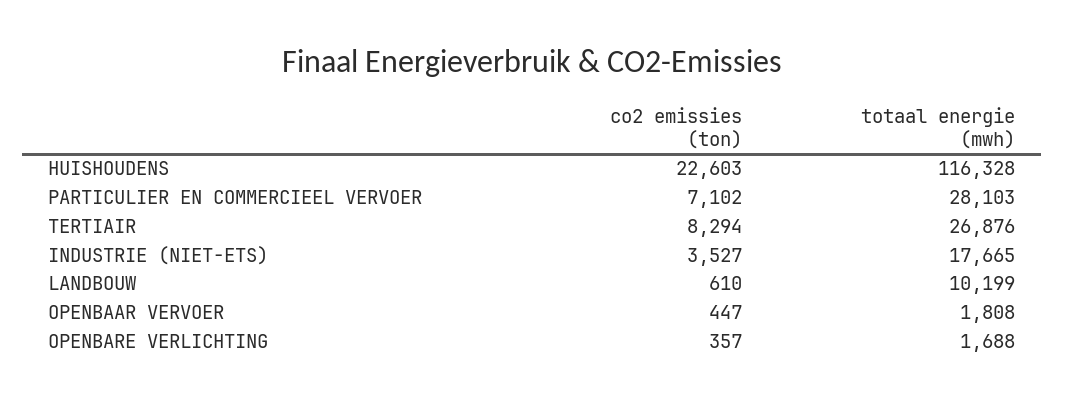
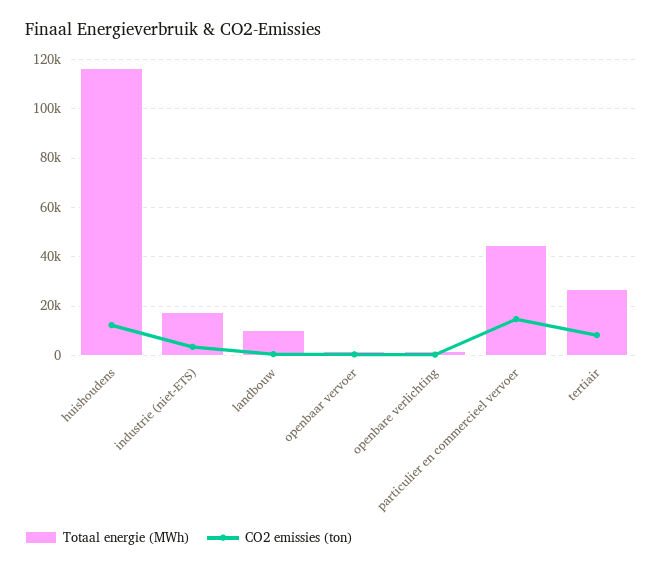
co2 emissies (ton), HUISHOUDENS: 22603 -> 12500
co2 emissies (ton), PARTICULIER EN COMMERCIEEL VERVOER: 7102 -> 15000
totaal energie (mwh), PARTICULIER EN COMMERCIEEL VERVOER: 28103 -> 45000

